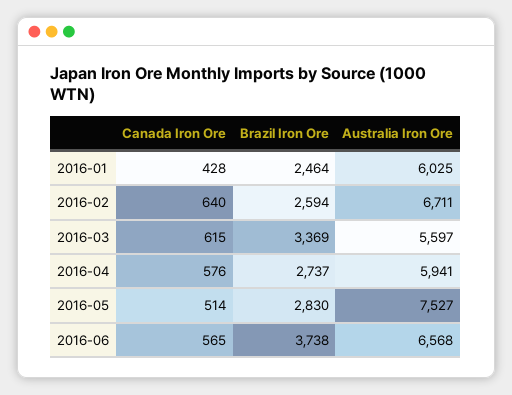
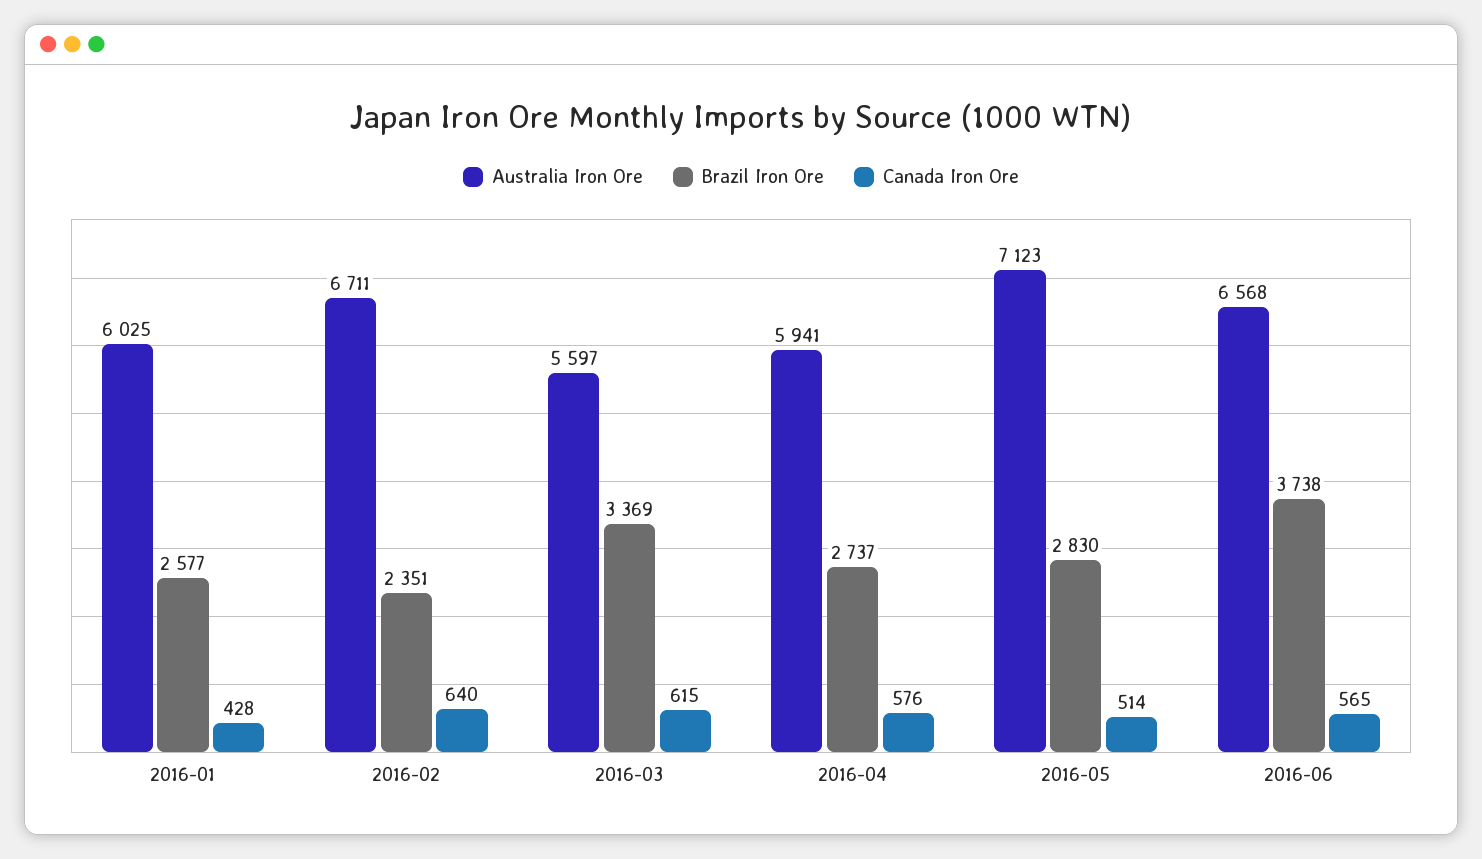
Brazil Iron Ore, 2016-01: 2464 -> 2577
Brazil Iron Ore, 2016-02: 2594 -> 2351
Australia Iron Ore, 2016-05: 7527 -> 7123

